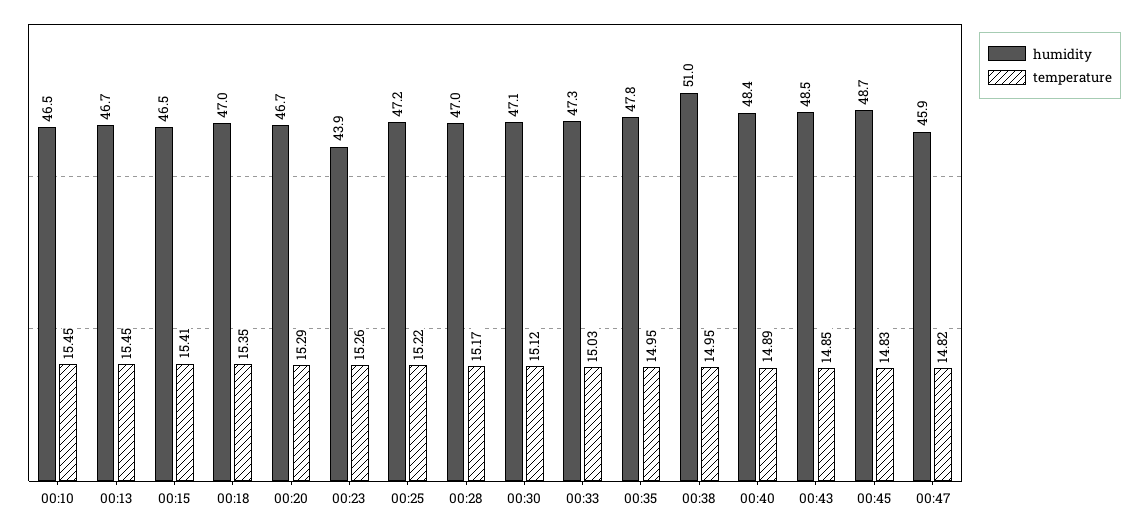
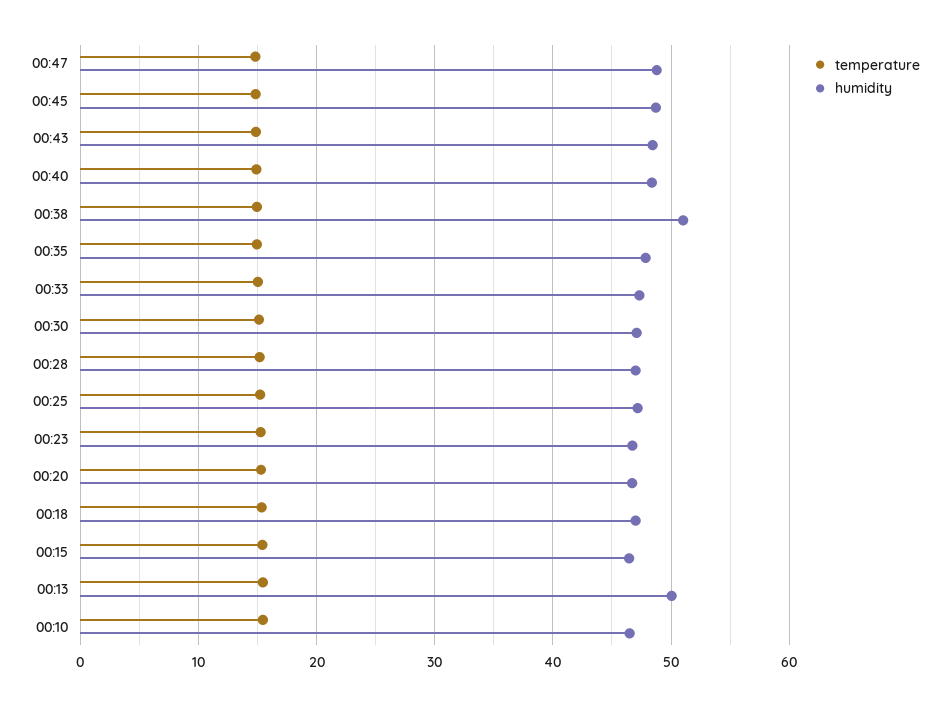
humidity, 00:13: 46.7 -> 50
humidity, 00:23: 43.9 -> 47
humidity, 00:47: 45.9 -> 49

